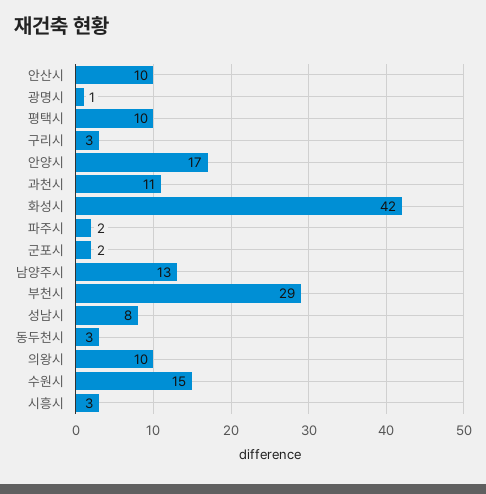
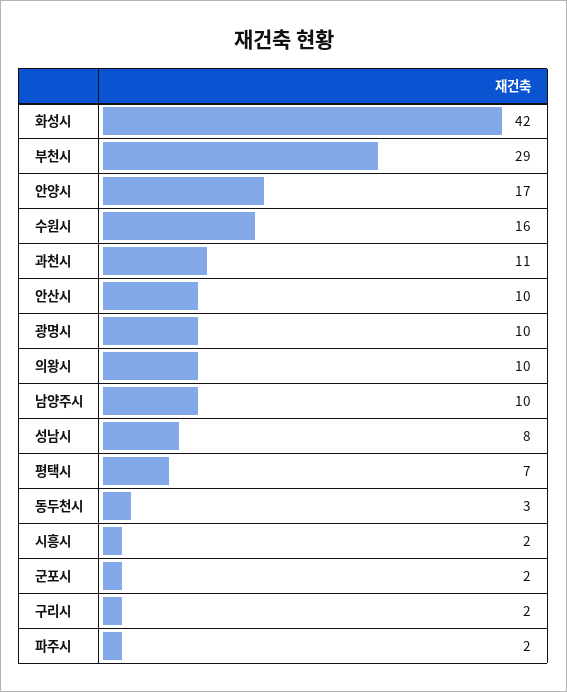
광명시: 1 -> 10
평택시: 10 -> 7
구리시: 3 -> 2
남양주시: 13 -> 10
수원시: 15 -> 16
시흥시: 3 -> 2

